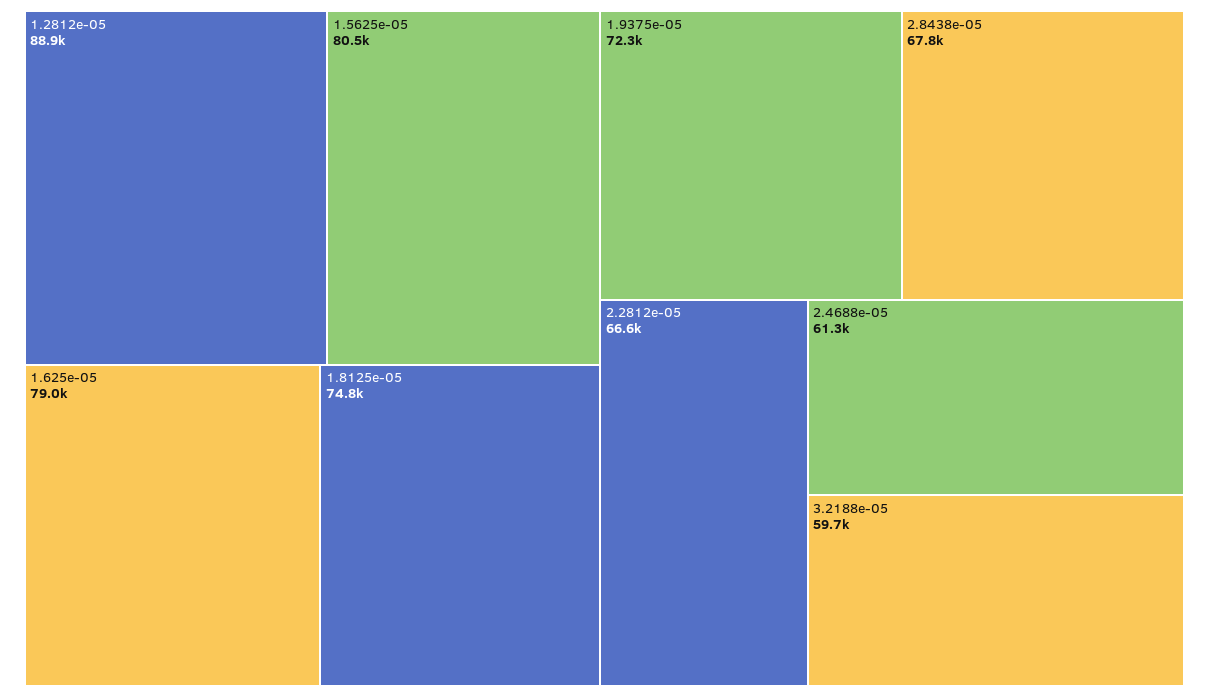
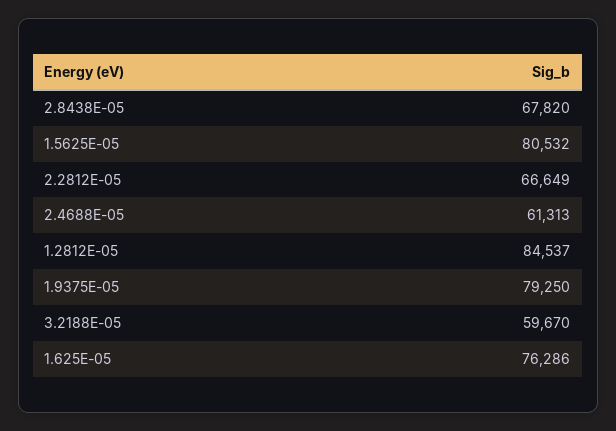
1.2812e-05: 88900 -> 84537
1.625e-05: 79000 -> 76286
1.8125e-05: 74800 -> none
1.9375e-05: 72300 -> 79250

